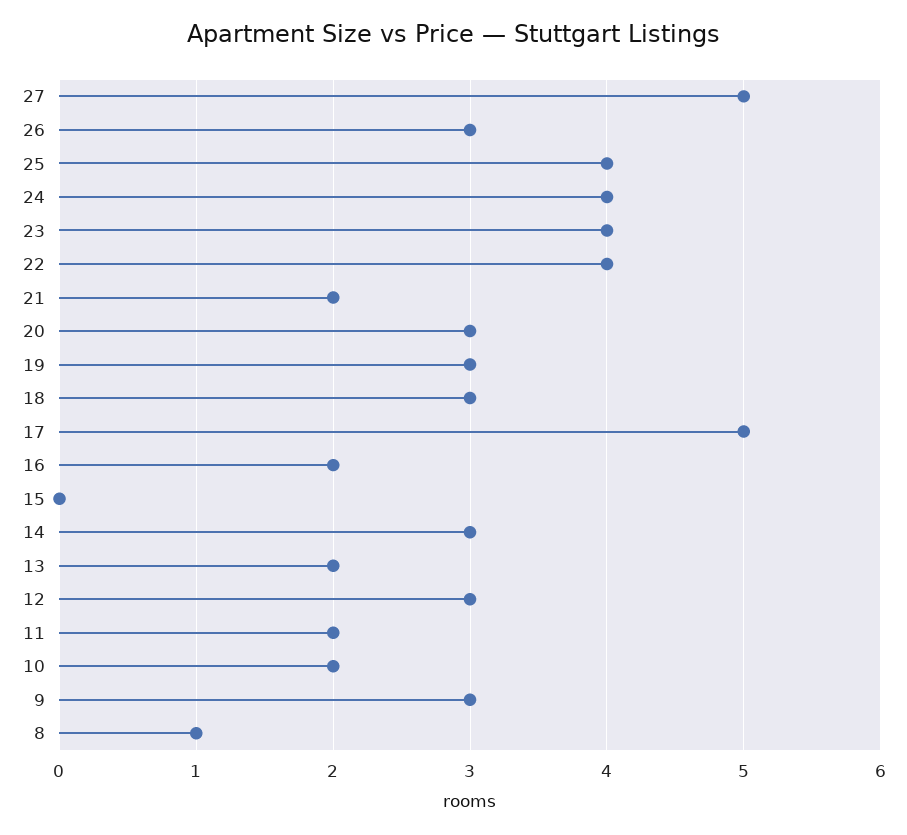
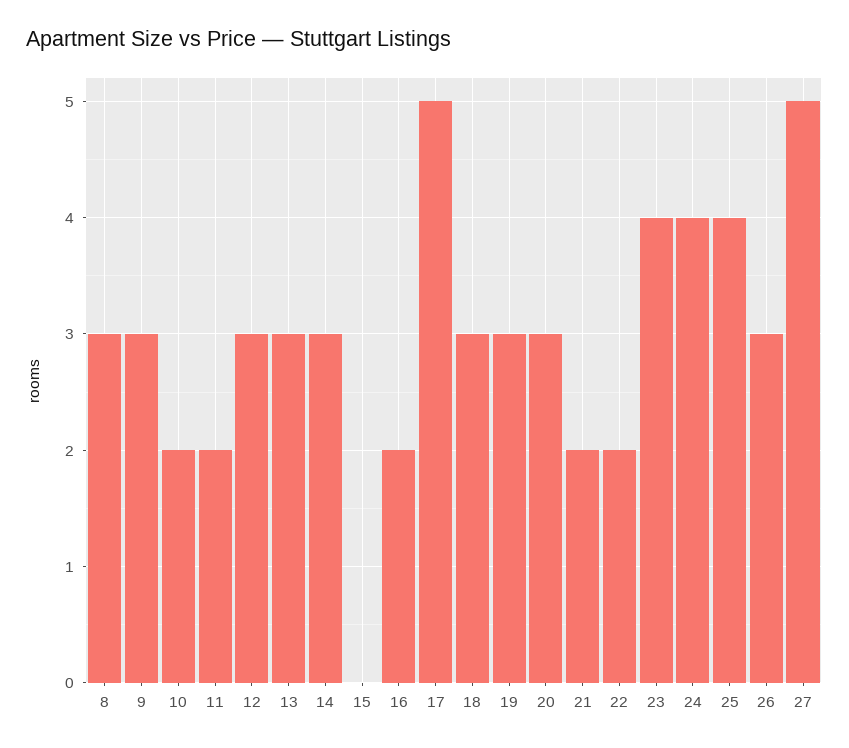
22: 4 -> 2
13: 2 -> 3
8: 1 -> 3

